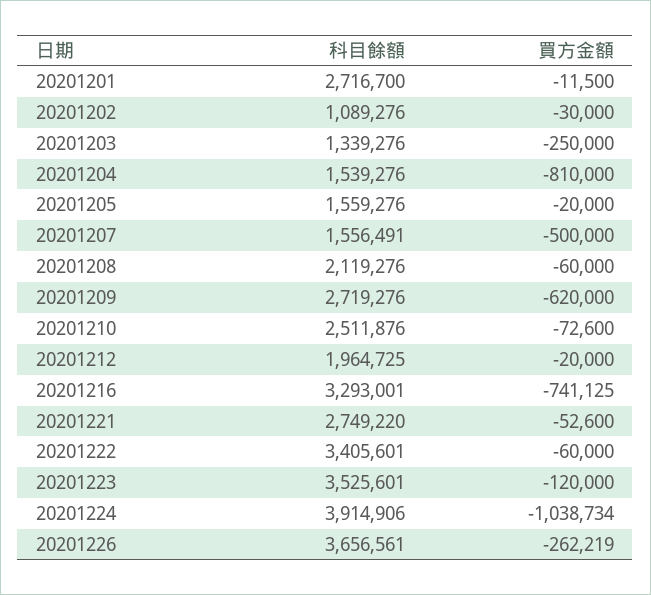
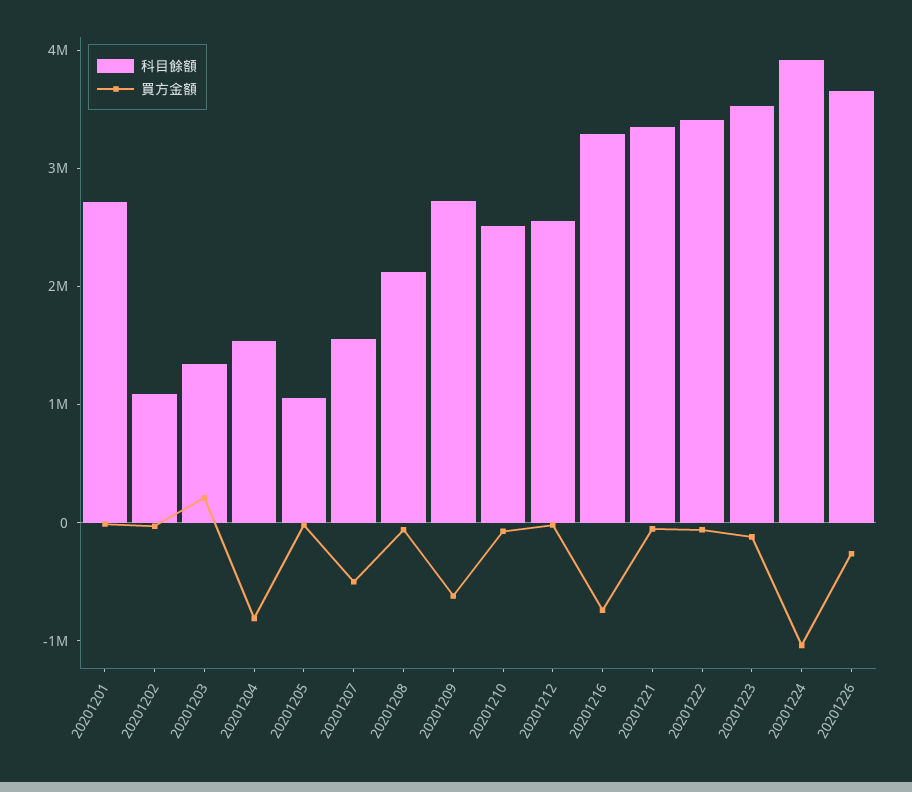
買方金額, 20201203: -250000 -> 200000
科目餘額, 20201205: 1559276 -> 1000000
科目餘額, 20201212: 1964725 -> 2600000
科目餘額, 20201221: 2749220 -> 3400000

